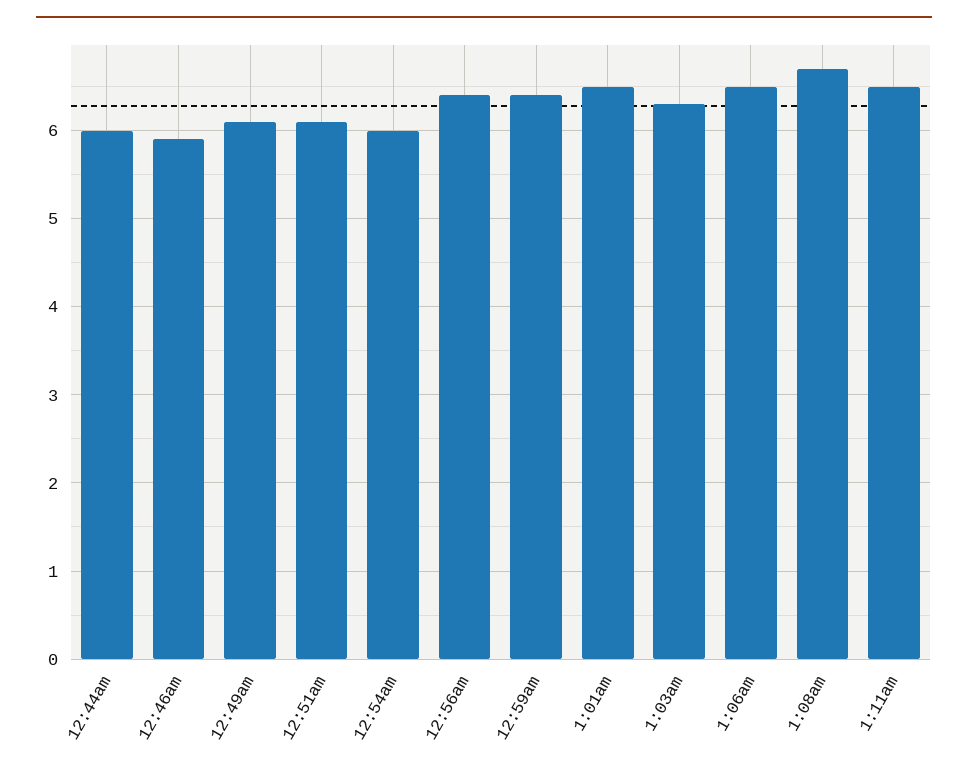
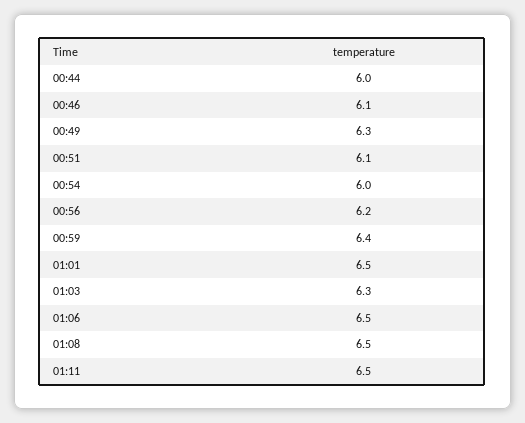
12:46am: 5.9 -> 6.1
12:49am: 6.1 -> 6.3
12:56am: 6.4 -> 6.2
1:08am: 6.7 -> 6.5

